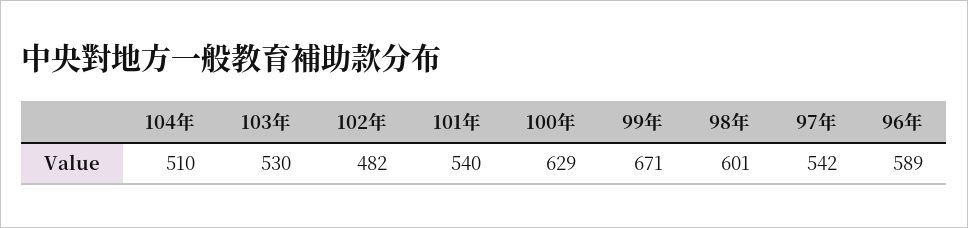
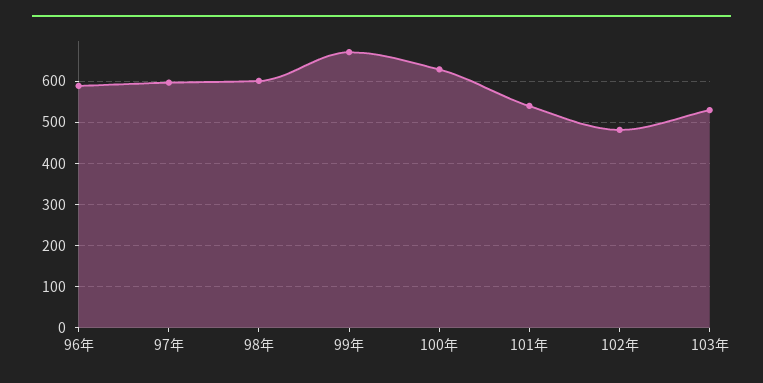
104年: 510 -> none
97年: 542 -> 600

